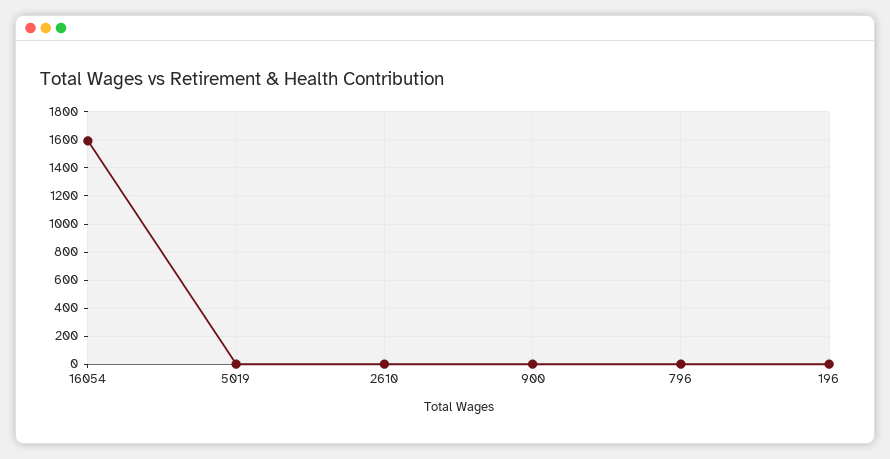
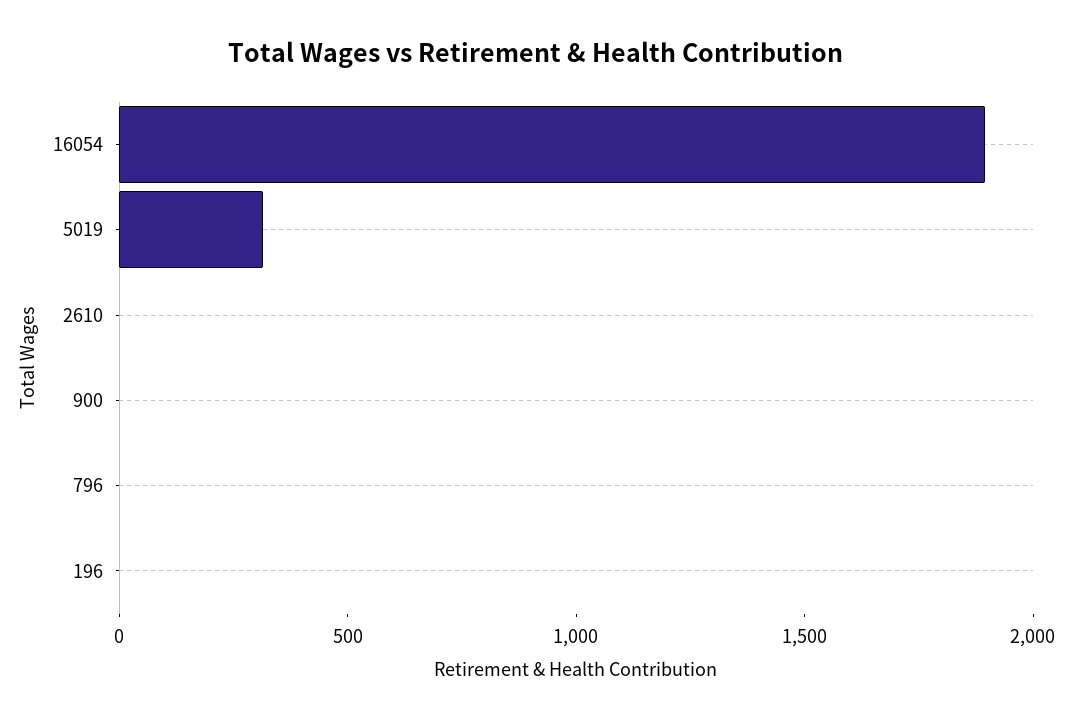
16054: 1600 -> 1900
5019: 0 -> 300

